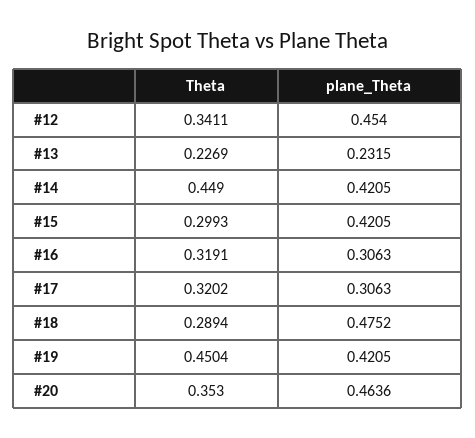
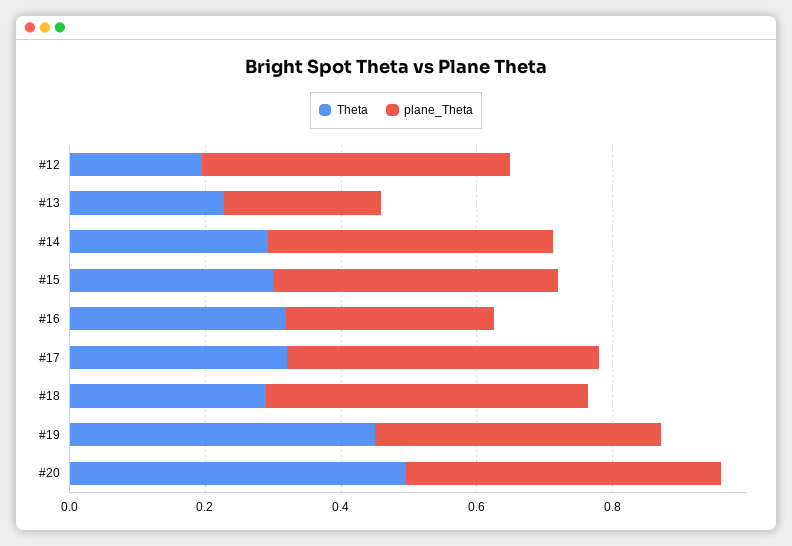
Theta, #12: 0.3411 -> 0.2
Theta, #14: 0.449 -> 0.3
plane_Theta, #17: 0.3063 -> 0.45
Theta, #20: 0.353 -> 0.5

